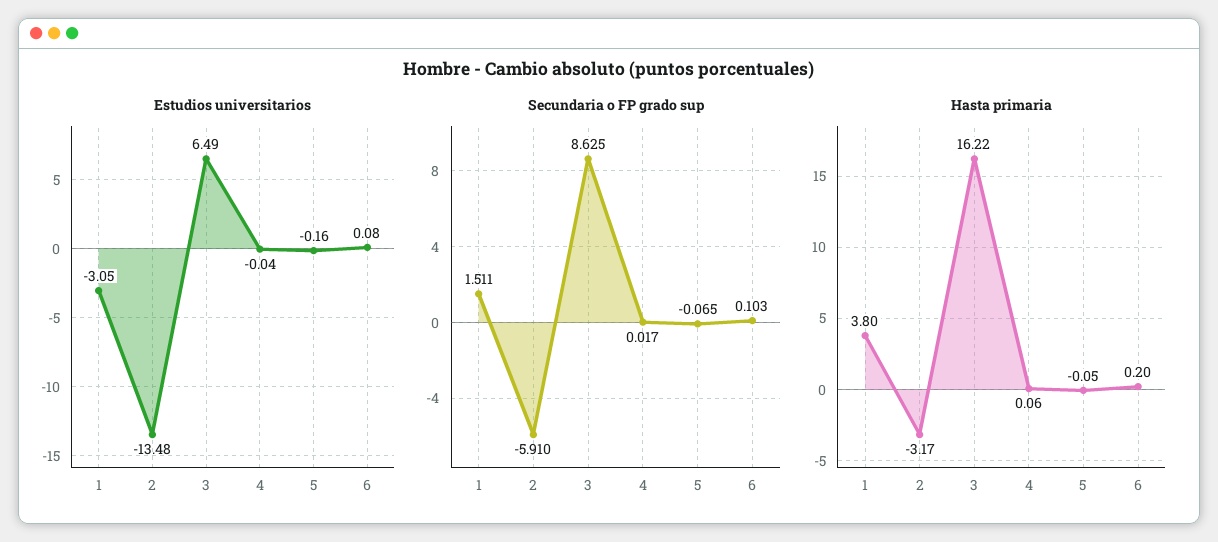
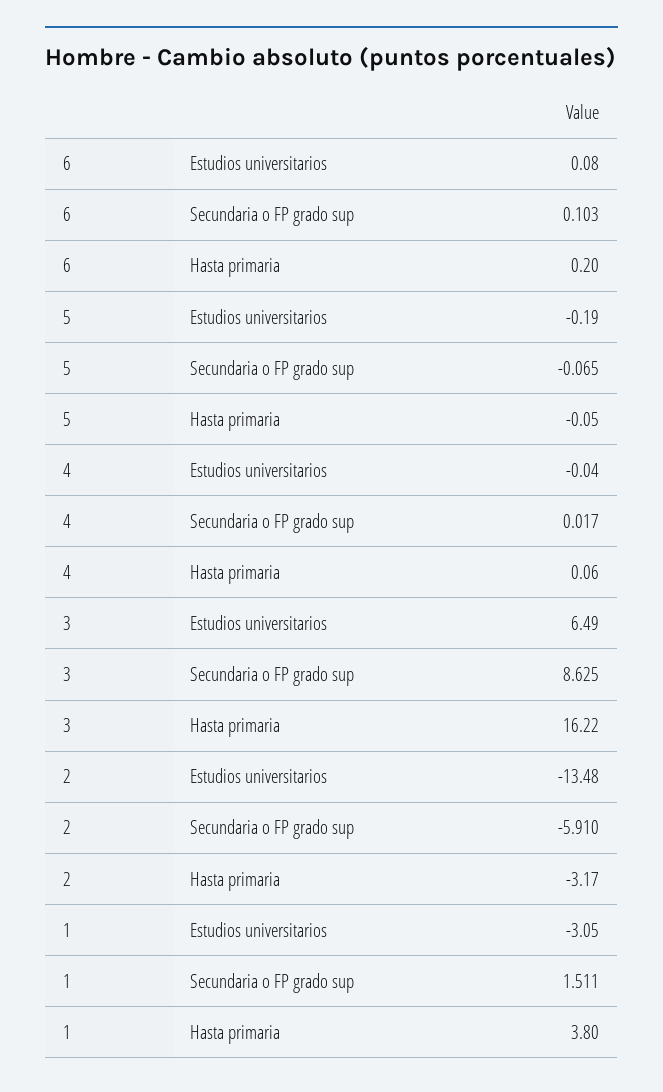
Estudios universitarios, 5: -0.16 -> -0.19

